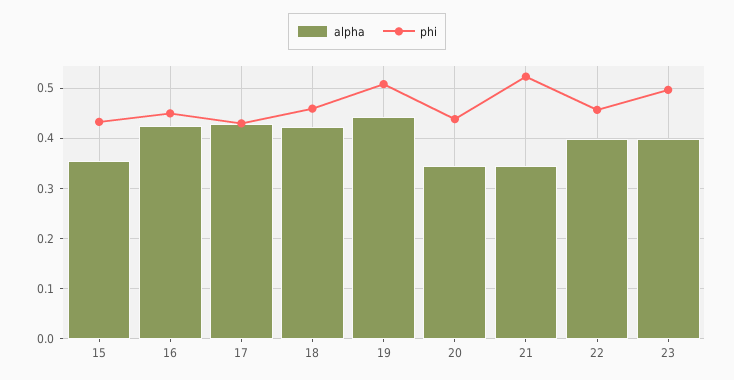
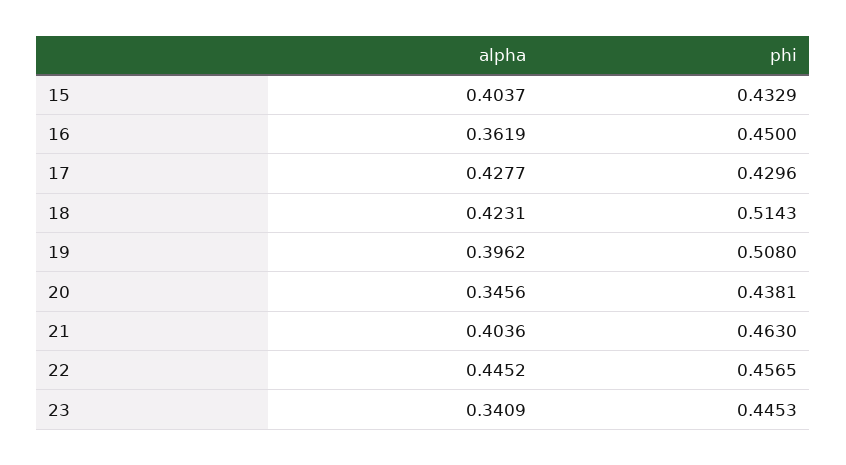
alpha, 15: 0.36 -> 0.4037
alpha, 16: 0.42 -> 0.3619
phi, 18: 0.46 -> 0.5143
alpha, 19: 0.44 -> 0.3962
alpha, 21: 0.34 -> 0.4036
phi, 21: 0.52 -> 0.463
alpha, 22: 0.4 -> 0.4452
alpha, 23: 0.4 -> 0.3409
phi, 23: 0.5 -> 0.4453

